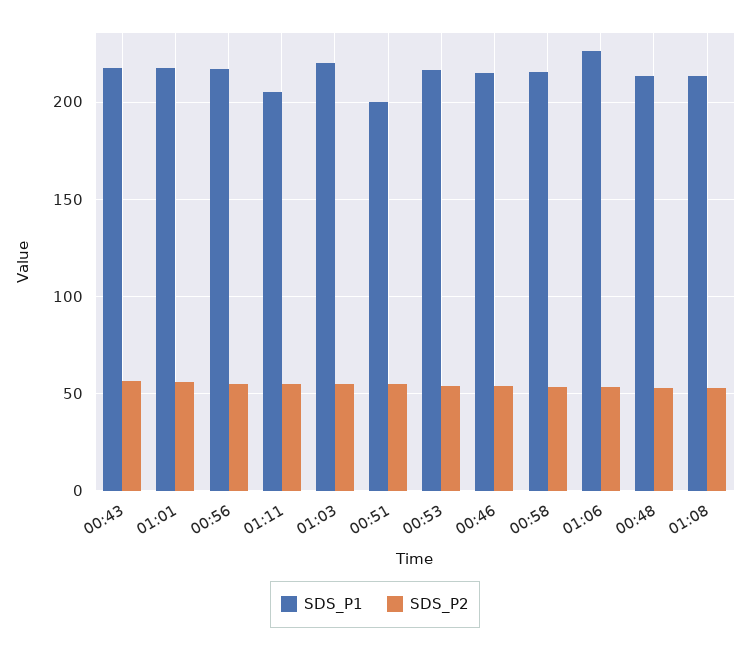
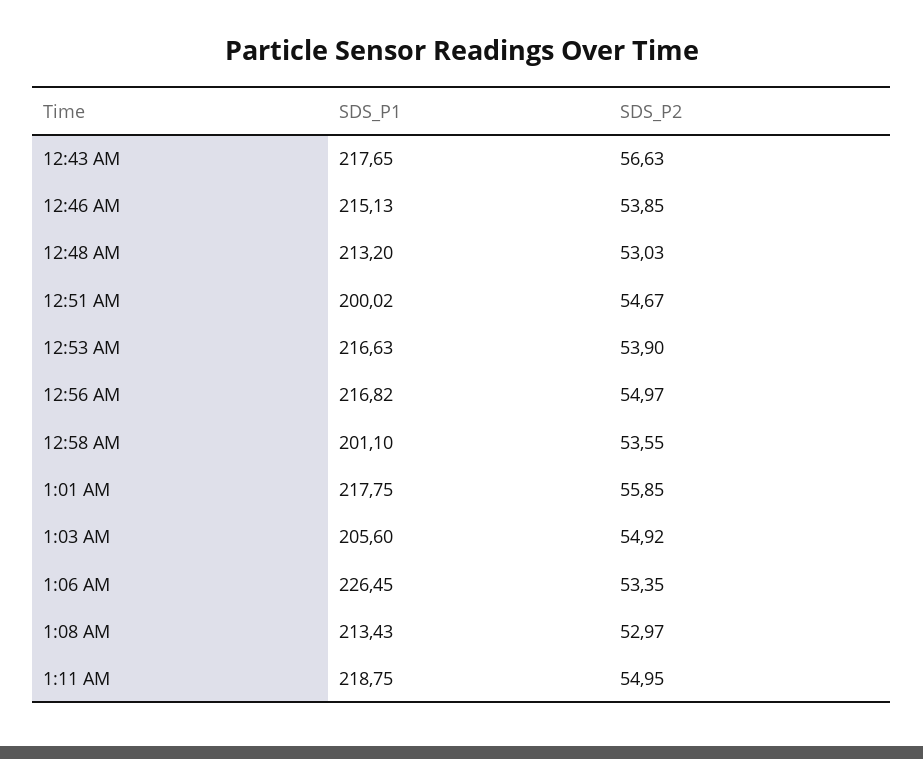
SDS_P1, 01:11: 205 -> 218.75
SDS_P1, 01:03: 220 -> 205.6
SDS_P1, 00:58: 215 -> 201.1

